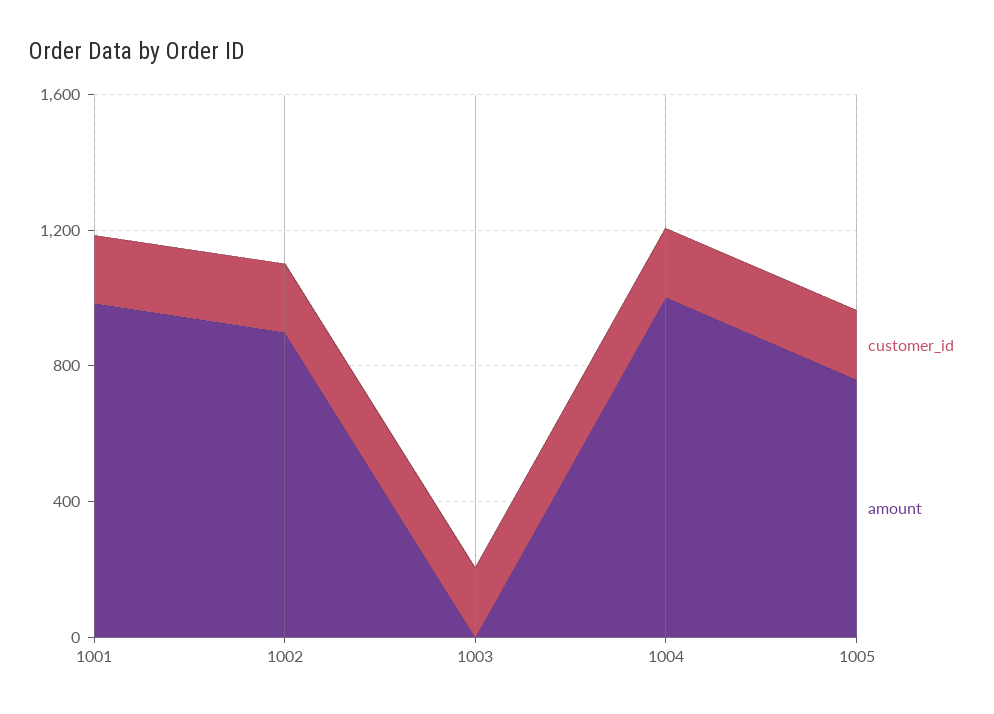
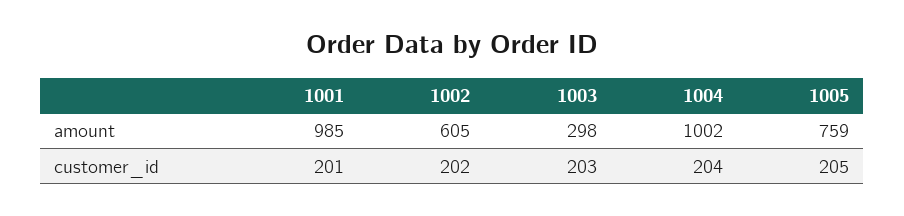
amount, 1002: 900 -> 605
amount, 1003: 0 -> 298

